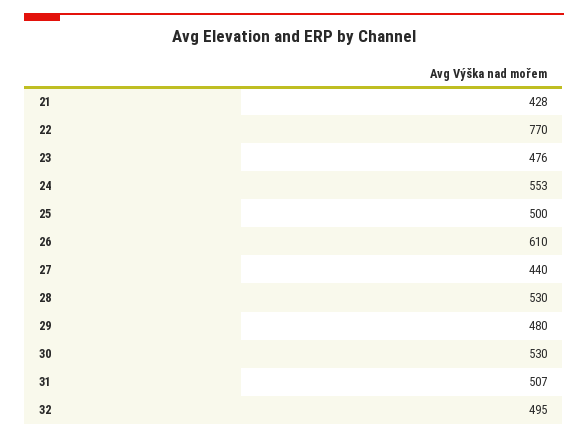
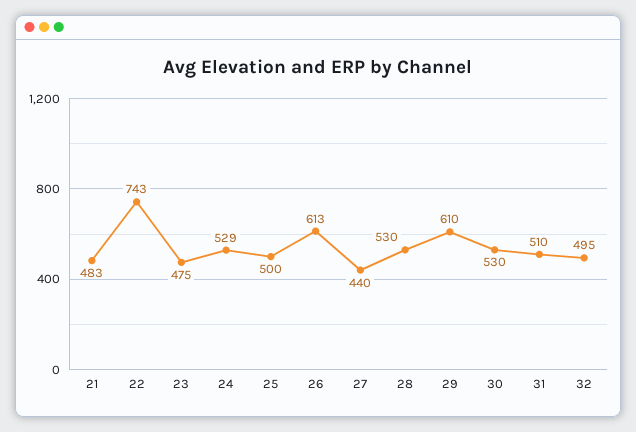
21: 428 -> 483
22: 770 -> 743
23: 476 -> 475
24: 553 -> 529
26: 610 -> 613
29: 480 -> 610
31: 507 -> 510

